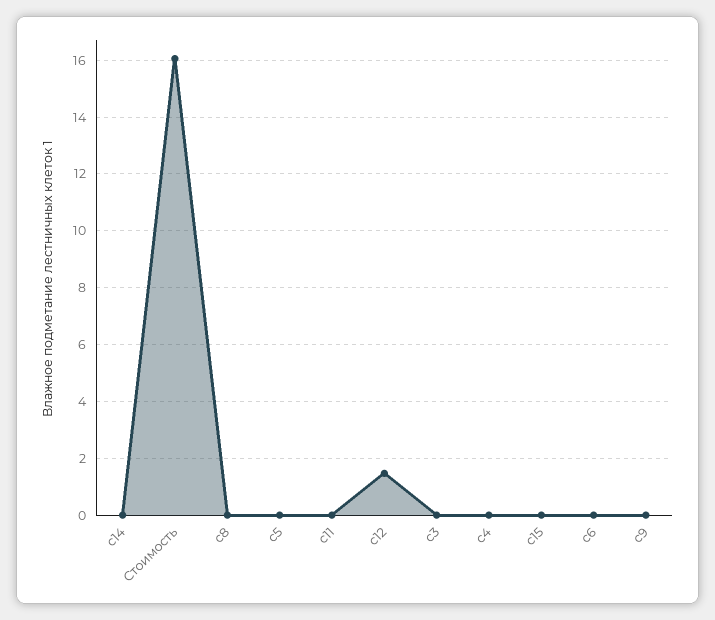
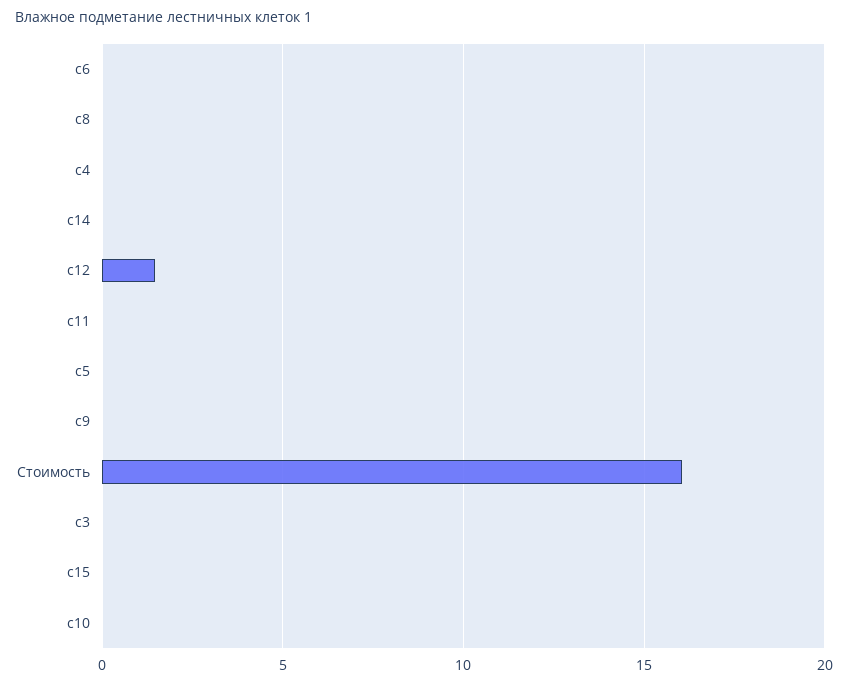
c10: none -> 0

